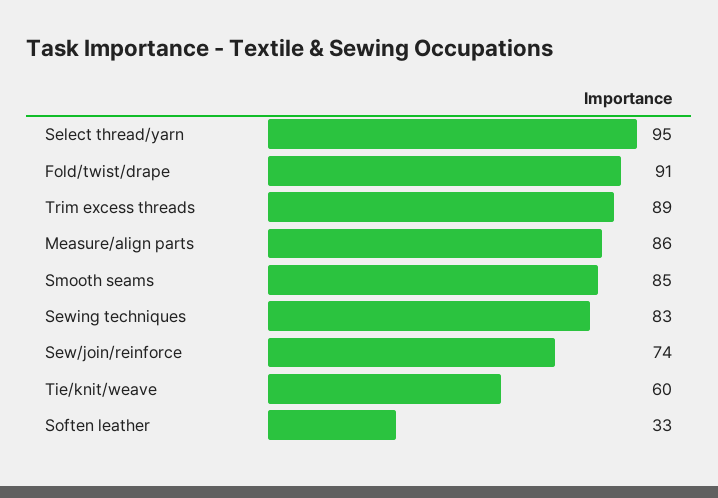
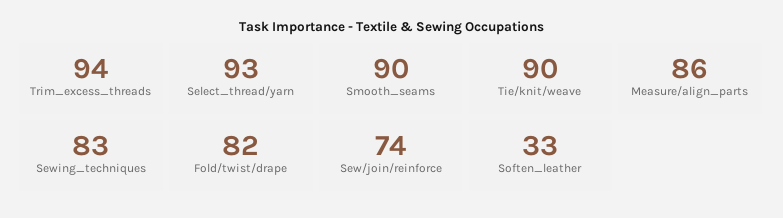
Select thread/yarn: 95 -> 93
Fold/twist/drape: 91 -> 82
Trim excess threads: 89 -> 94
Smooth seams: 85 -> 90
Tie/knit/weave: 60 -> 90

